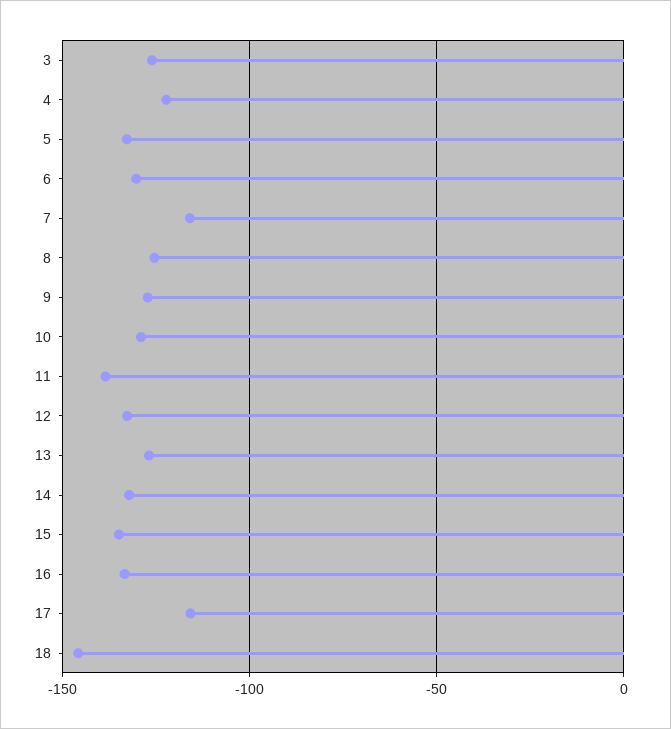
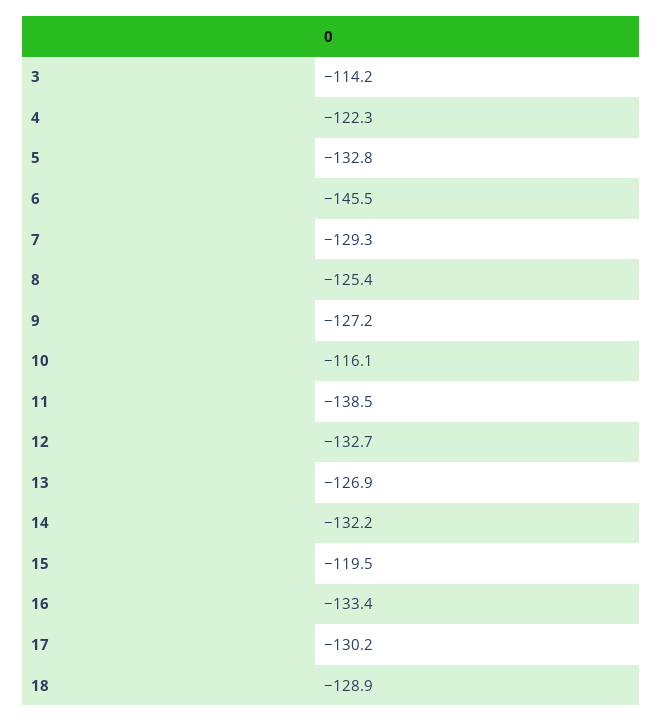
3: -125 -> -114.2
6: -130 -> -145.5
7: -115 -> -129.3
10: -130 -> -116.1
15: -135 -> -119.5
17: -115 -> -130.2
18: -145 -> -128.9

